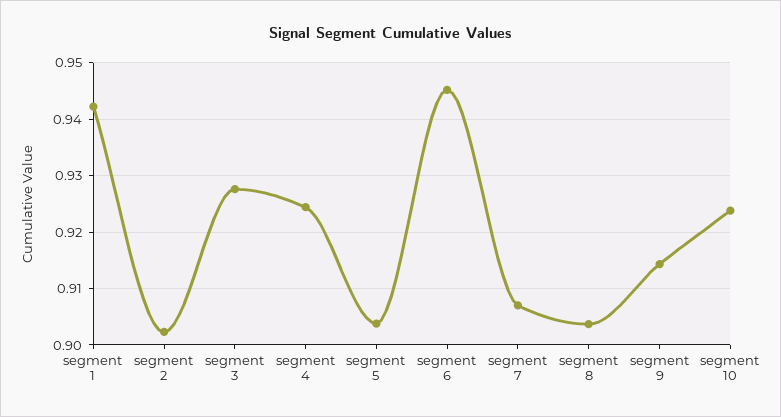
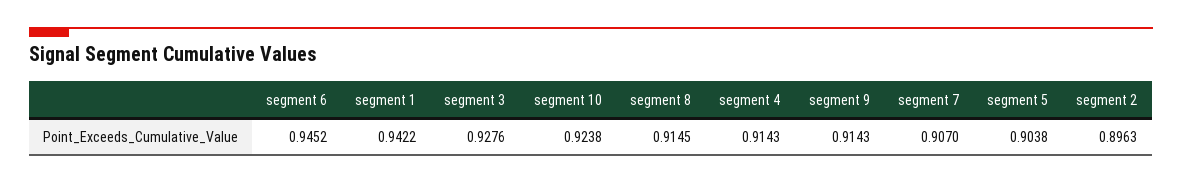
segment 2: 0.902 -> 0.8963
segment 4: 0.924 -> 0.9143
segment 8: 0.904 -> 0.9145

